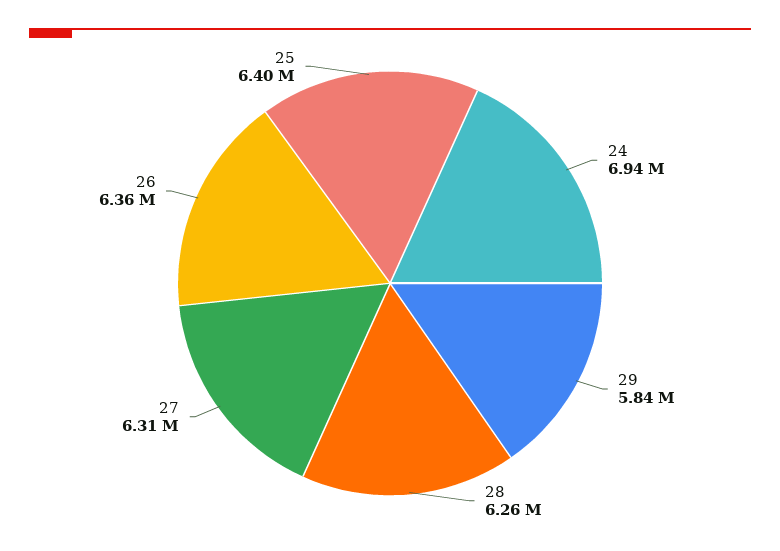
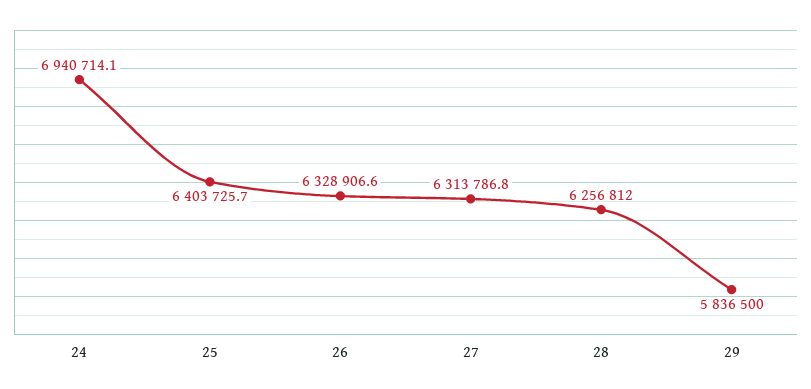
26: 6360000 -> 6328906.6

